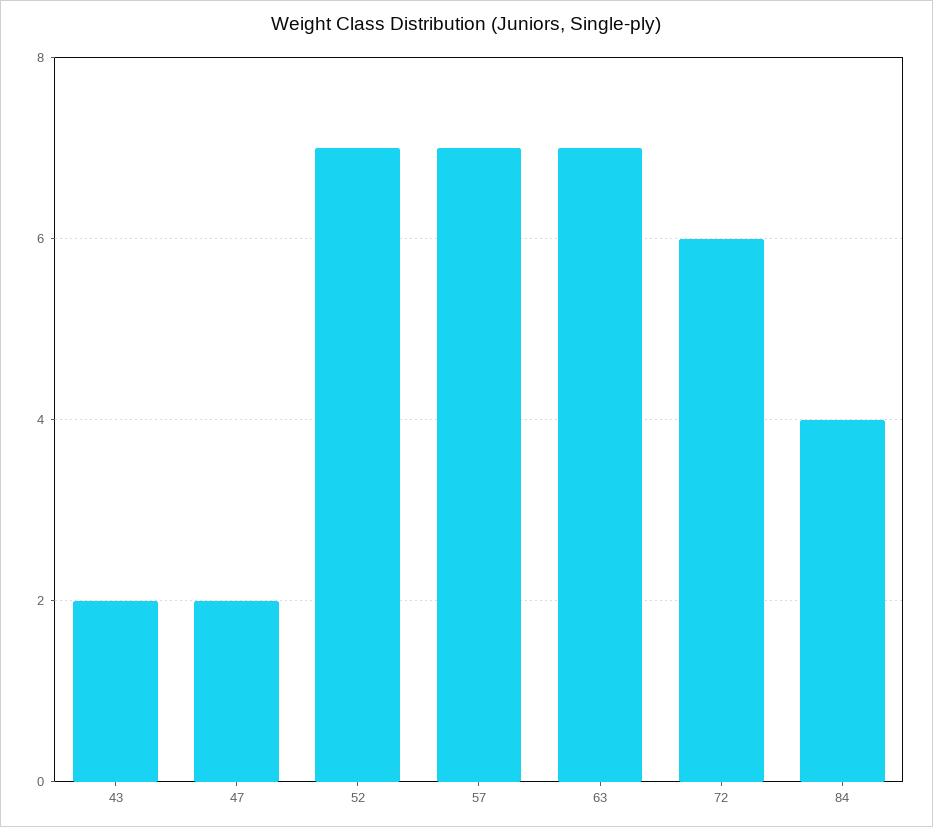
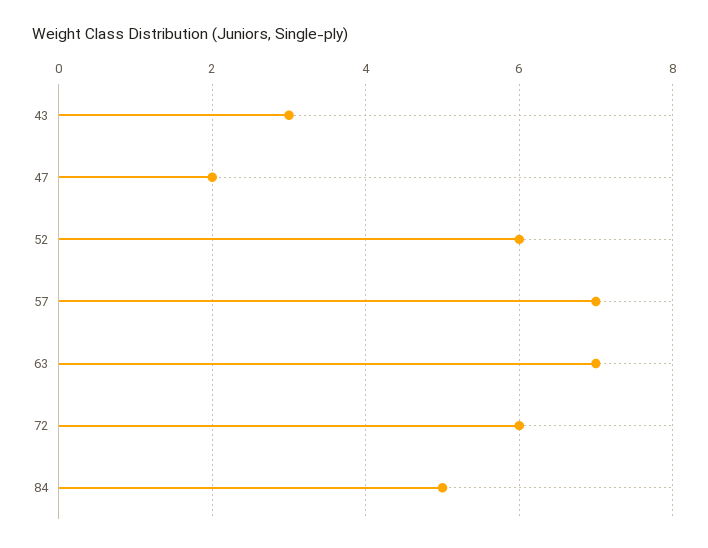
43: 2 -> 3
52: 7 -> 6
84: 4 -> 5

